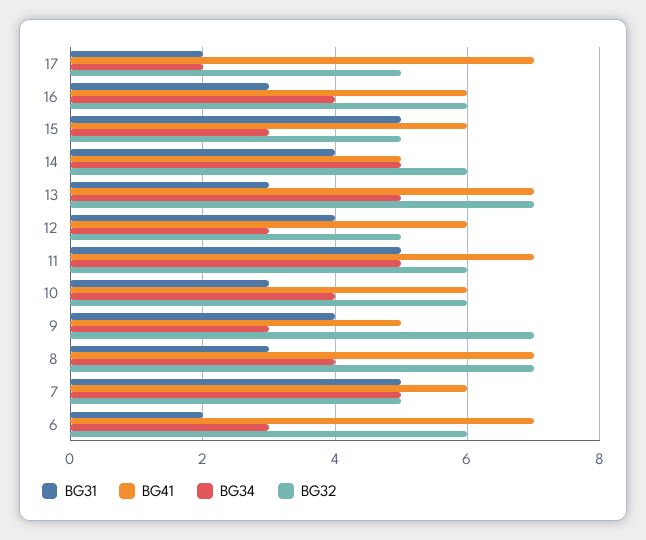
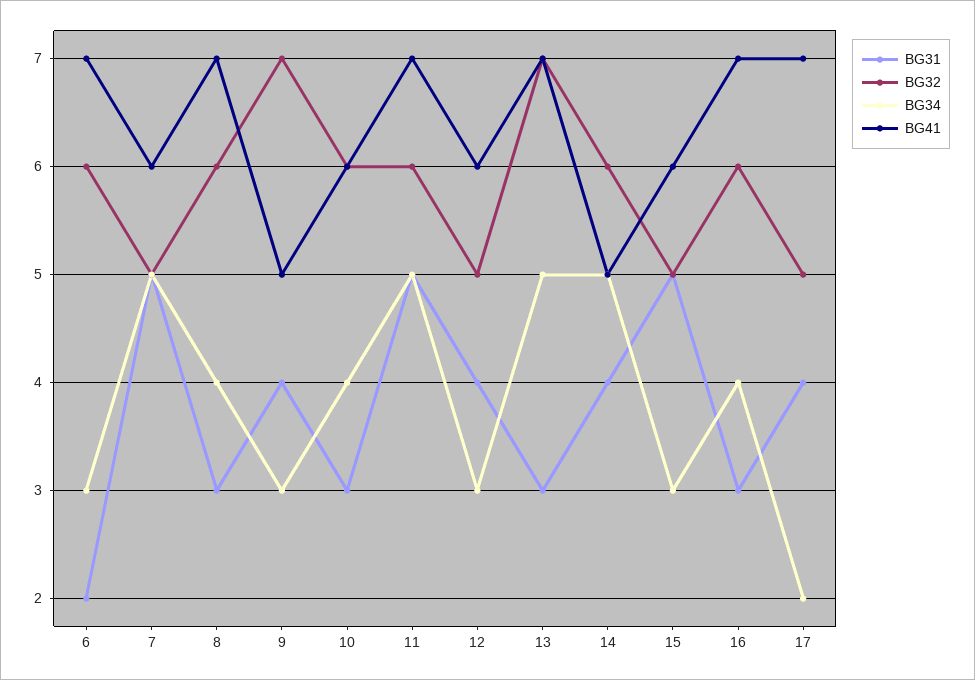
BG31, 17: 2 -> 4
BG41, 16: 6 -> 7
BG32, 8: 7 -> 6

